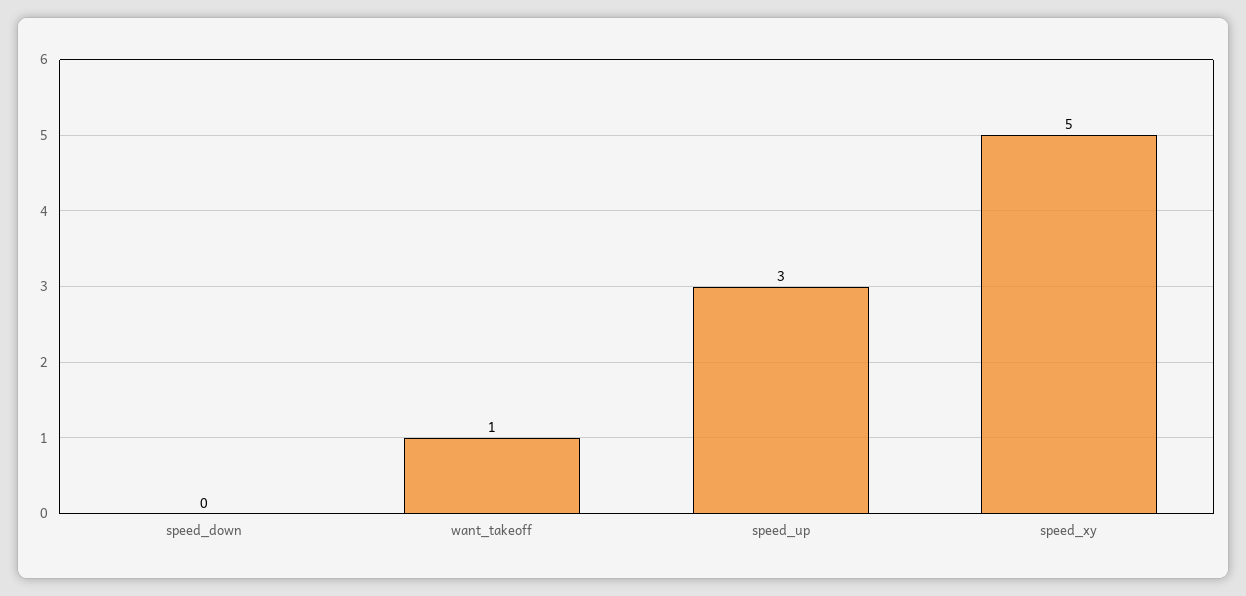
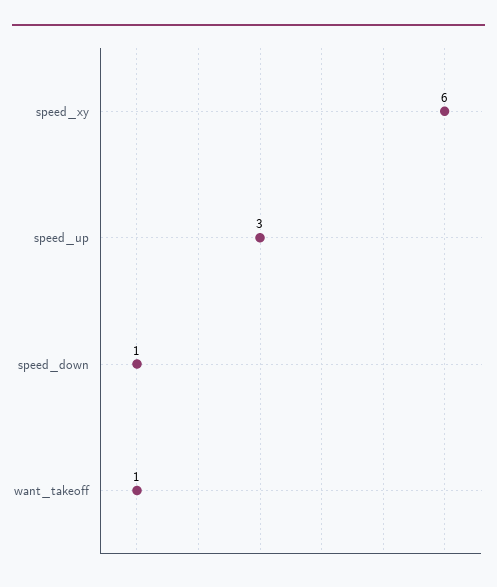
speed_down: 0 -> 1
speed_xy: 5 -> 6

